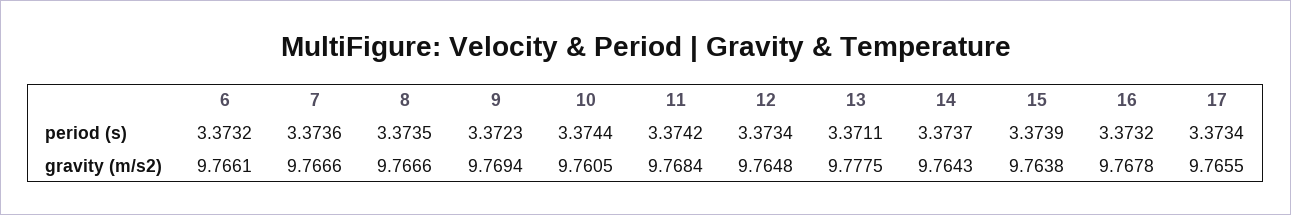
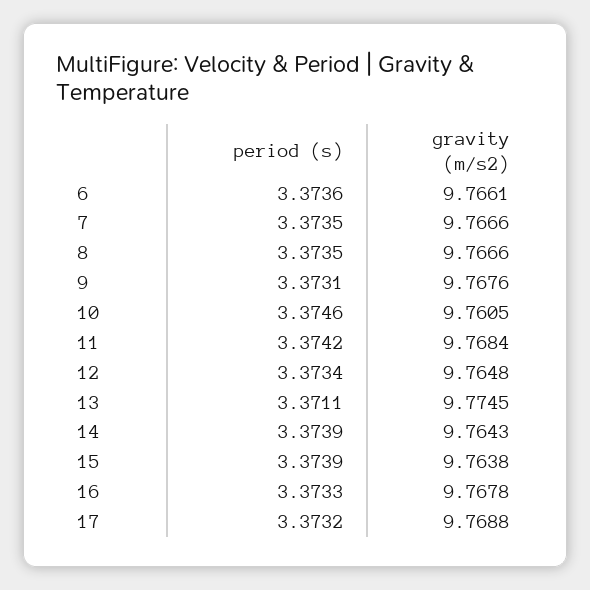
6, period (s): 3.3732 -> 3.3736
7, period (s): 3.3736 -> 3.3735
9, period (s): 3.3723 -> 3.3731
10, period (s): 3.3744 -> 3.3746
14, period (s): 3.3737 -> 3.3739
16, period (s): 3.3732 -> 3.3733
17, period (s): 3.3734 -> 3.3732
9, gravity (m/s2): 9.7694 -> 9.7676
13, gravity (m/s2): 9.7775 -> 9.7745
17, gravity (m/s2): 9.7655 -> 9.7688

